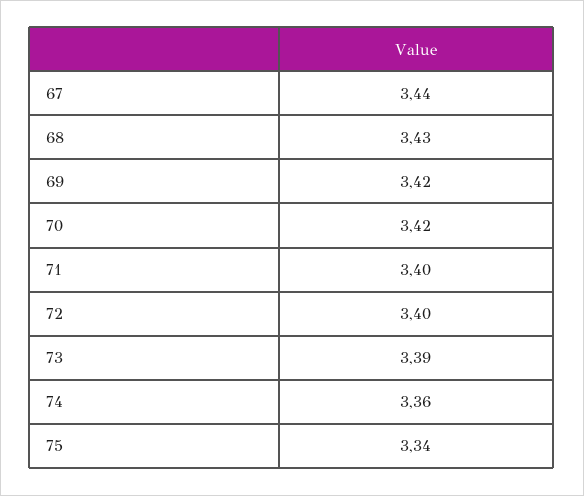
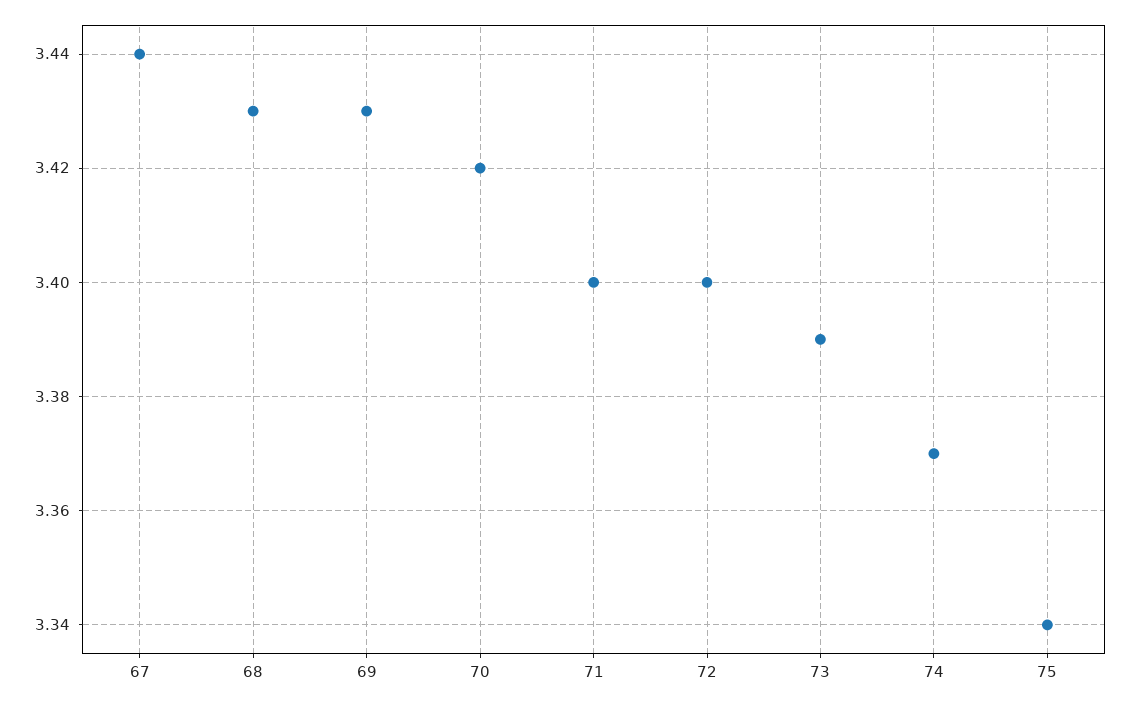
69: 3.42 -> 3.43
74: 3.36 -> 3.37

